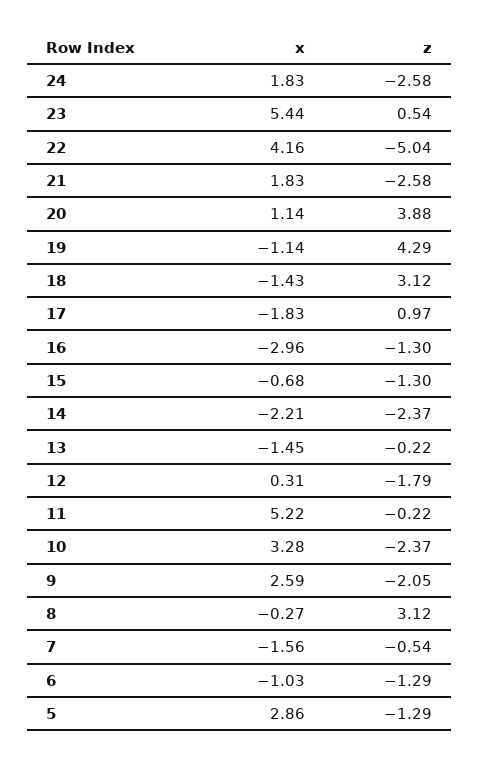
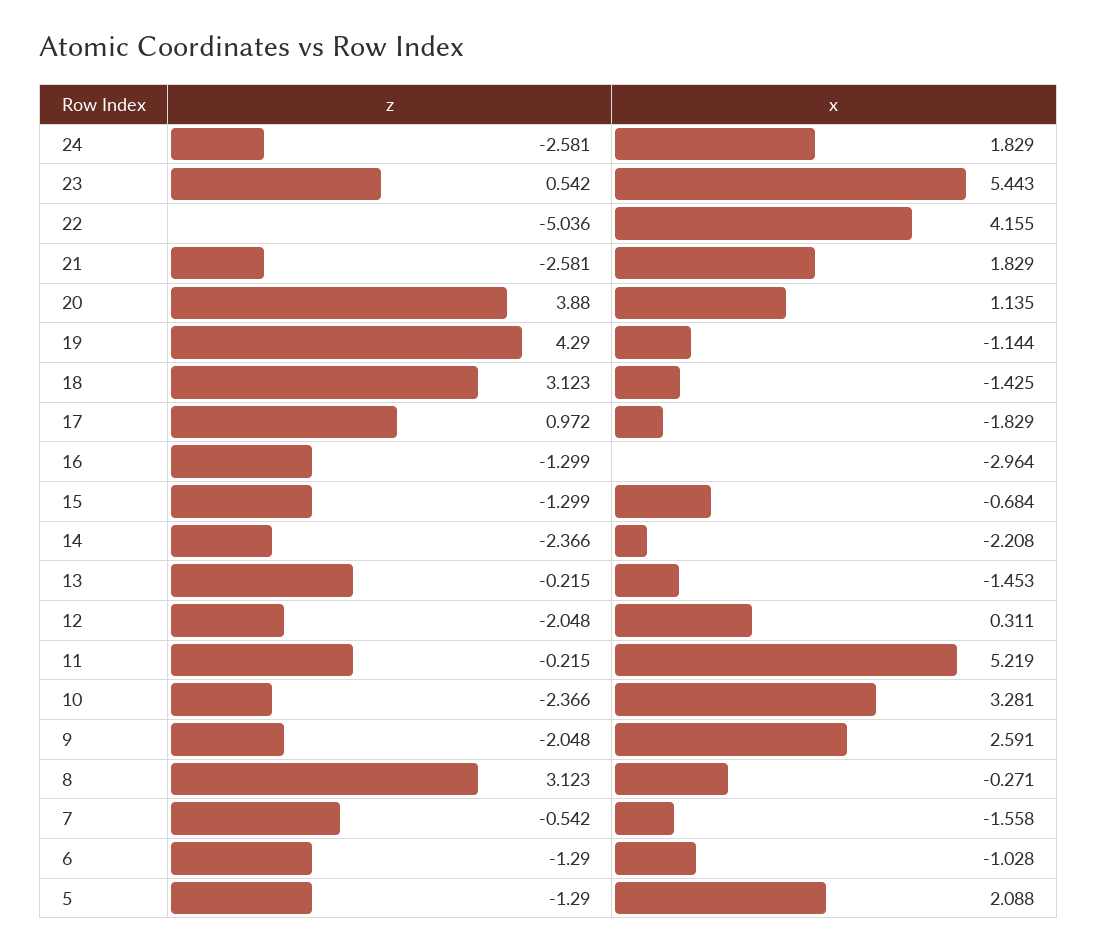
z, 12: -1.79 -> -2.048
x, 5: 2.86 -> 2.088

